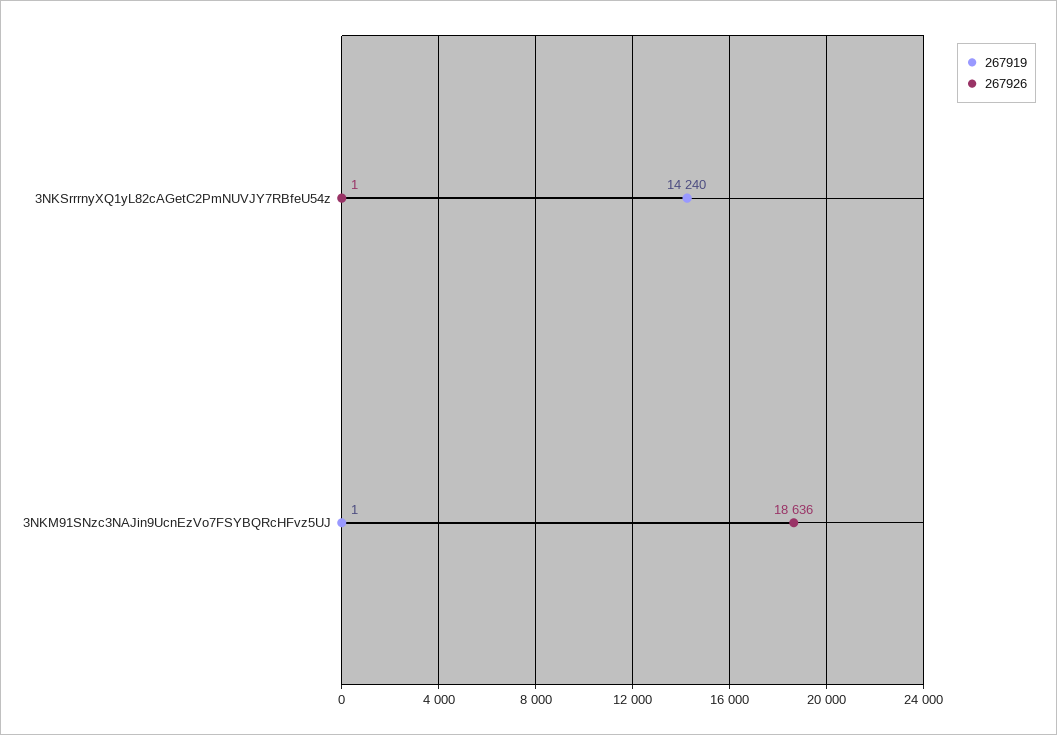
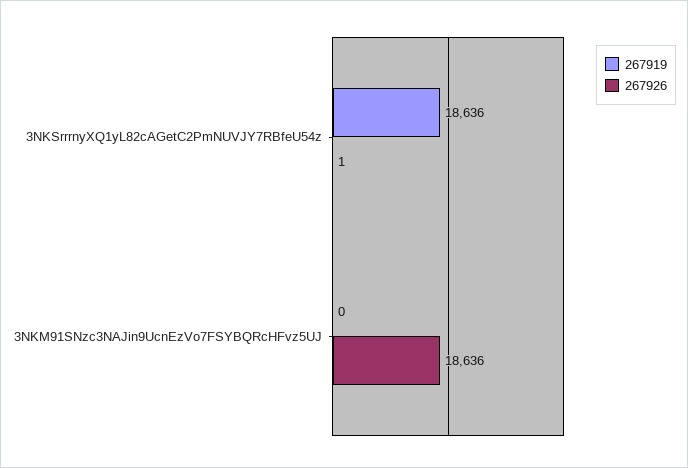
267919, 3NKSrrrnyXQ1yL82cAGetC2PmNUVJY7RBfeU54z: 14240 -> 18636
267919, 3NKM91SNzc3NAJin9UcnEzVo7FSYBQRcHFvz5UJ: 1 -> 0

